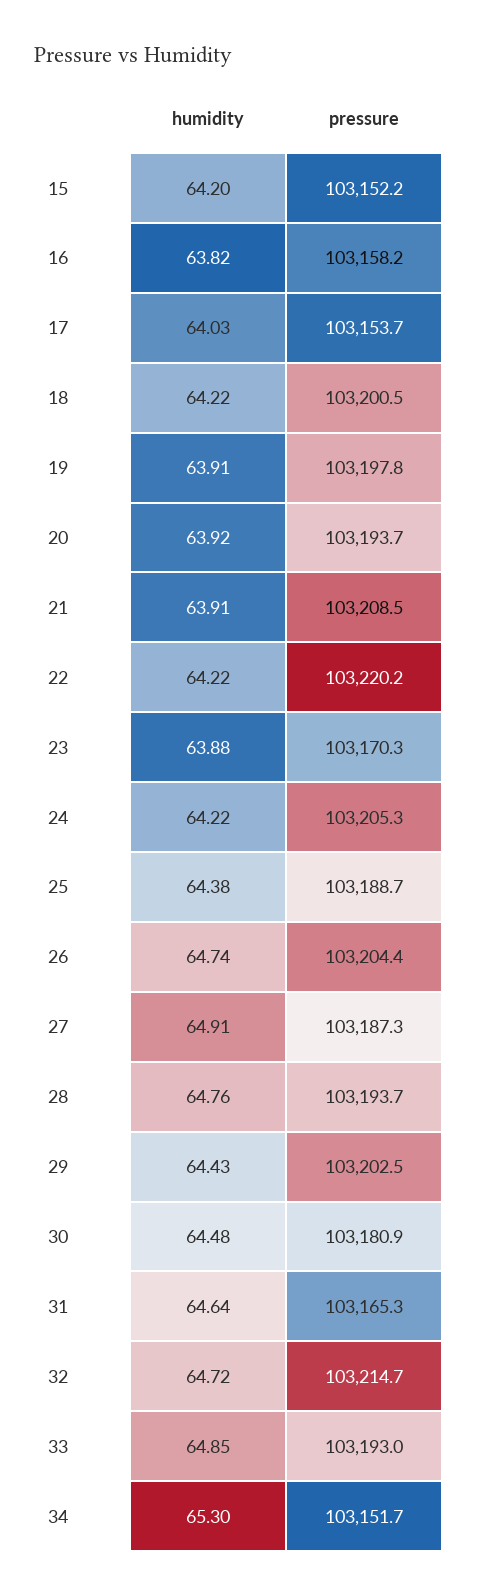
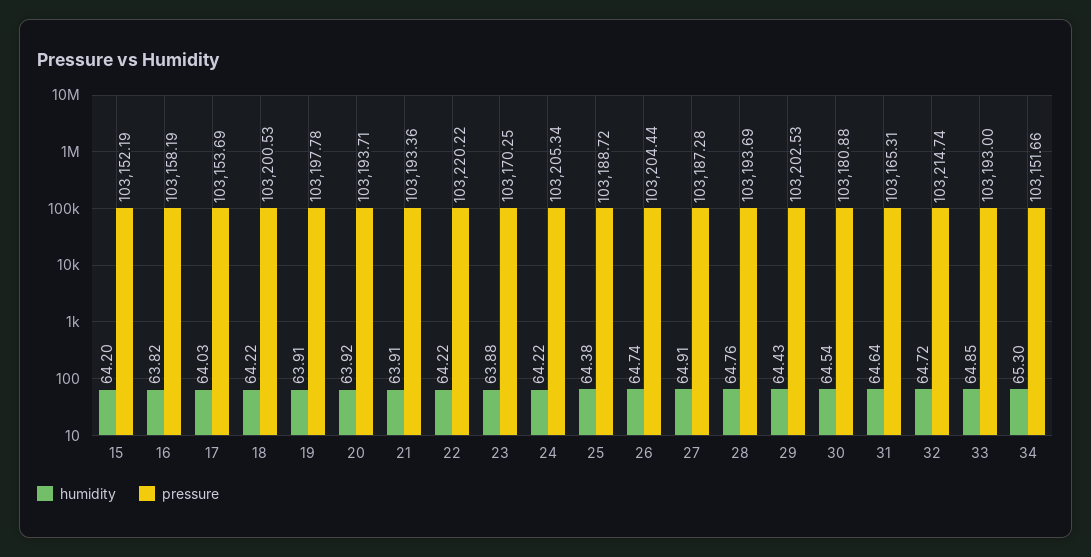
pressure, 21: 103208.5 -> 103193.36
humidity, 30: 64.48 -> 64.54

